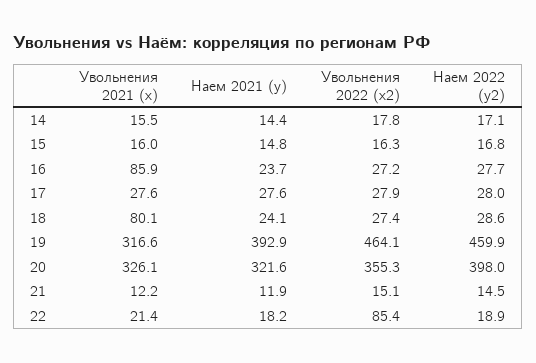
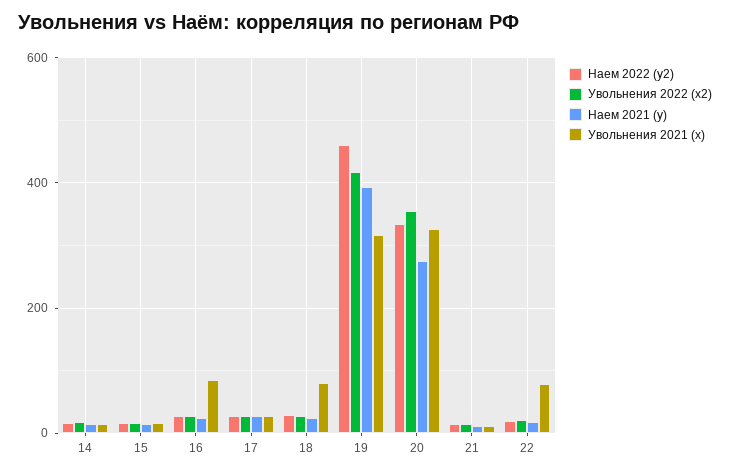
Увольнения 2022 (x2), 19: 464.1 -> 420
Наем 2021 (y), 20: 321.6 -> 280
Наем 2022 (y2), 20: 398 -> 340
Увольнения 2021 (x), 22: 21.4 -> 80
Увольнения 2022 (x2), 22: 85.4 -> 20

